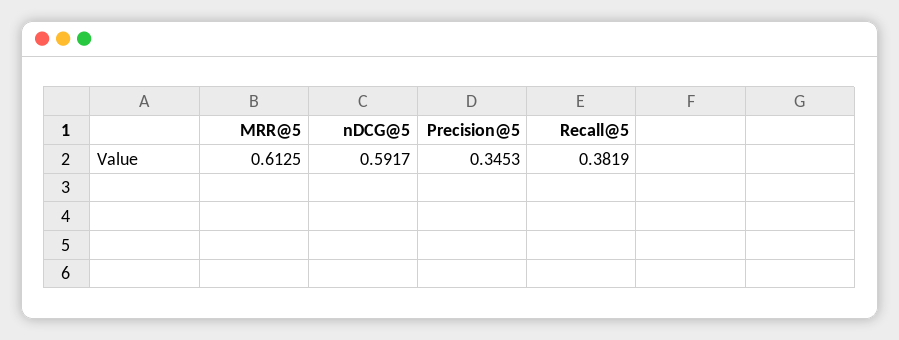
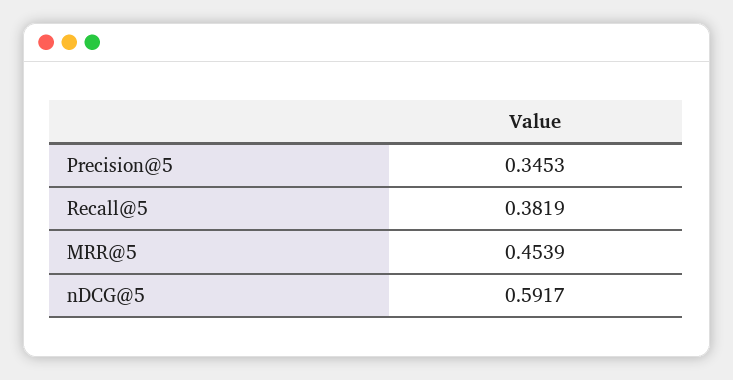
MRR@5: 0.6125 -> 0.4539

